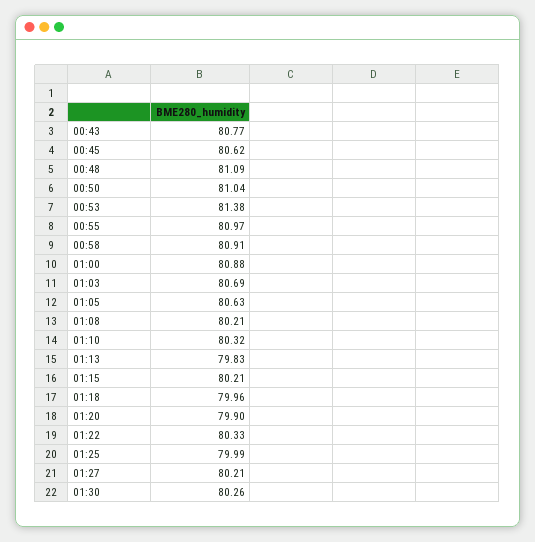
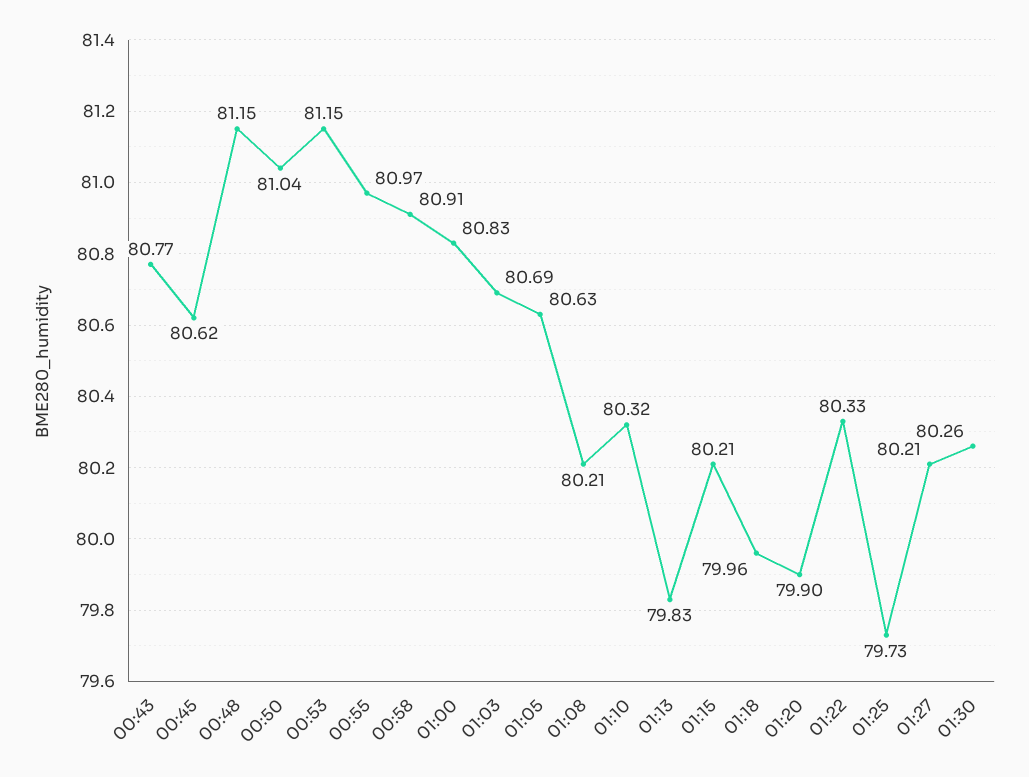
00:48: 81.09 -> 81.15
00:53: 81.38 -> 81.15
01:00: 80.88 -> 80.83
01:25: 79.99 -> 79.73

